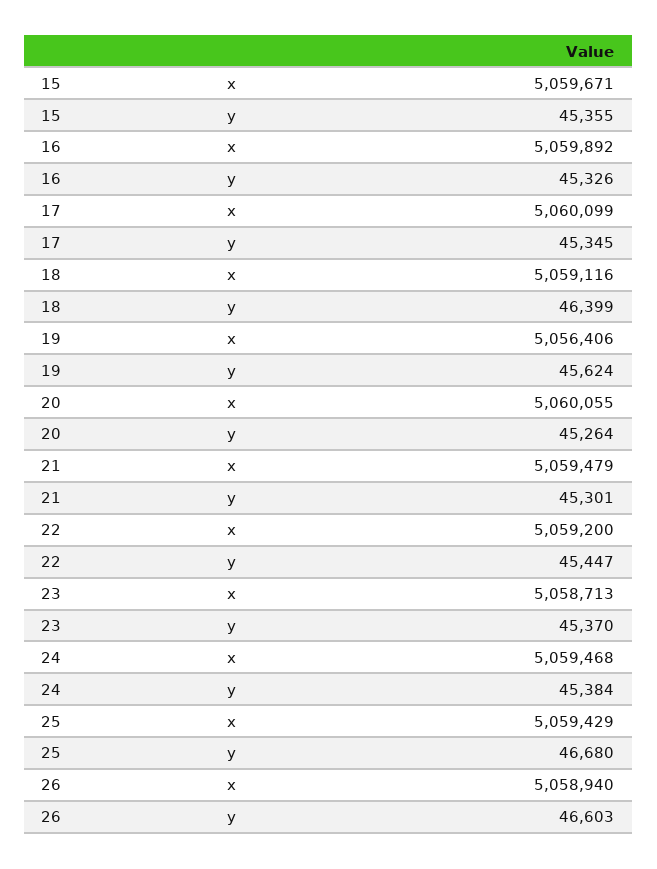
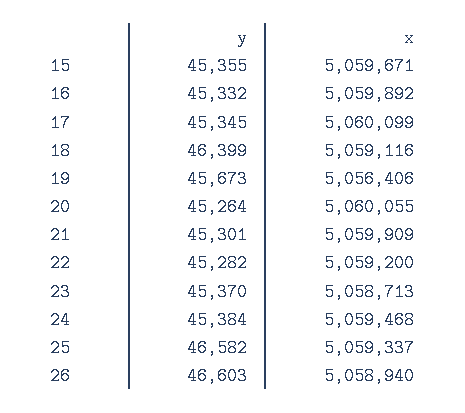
16, y: 45326 -> 45332
19, y: 45624 -> 45673
21, x: 5059479 -> 5059909
22, y: 45447 -> 45282
25, x: 5059429 -> 5059337
25, y: 46680 -> 46582

